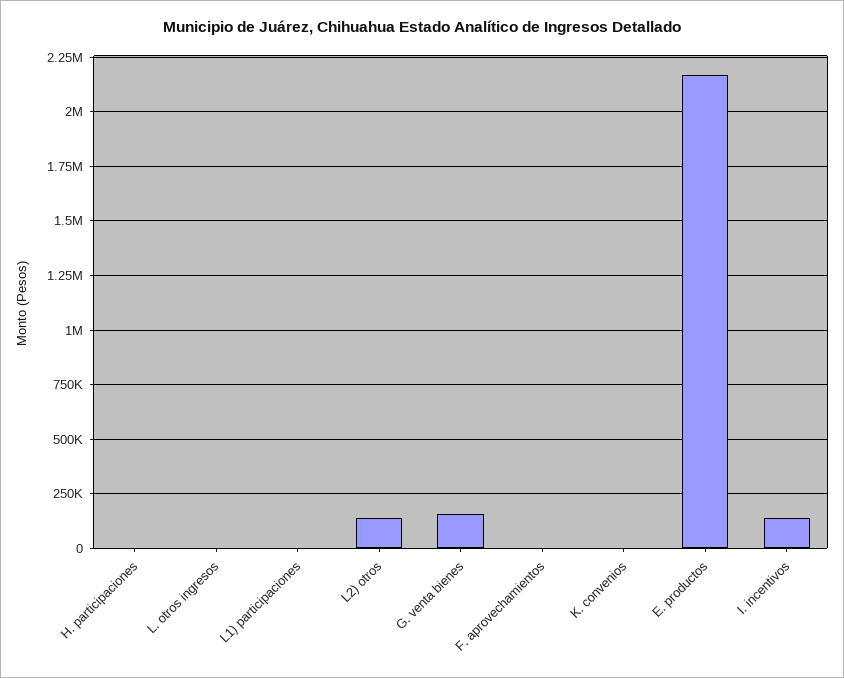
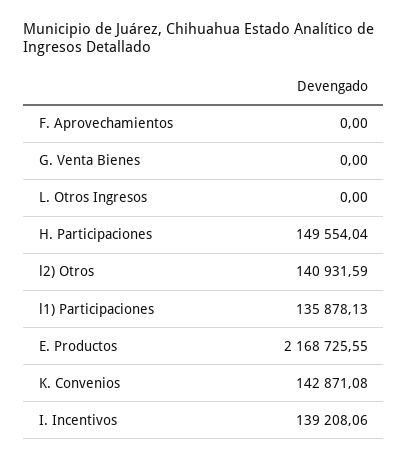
H. participaciones: 0 -> 149554.04
L1) participaciones: 0 -> 135878.13
G. venta bienes: 150000 -> 0
K. convenios: 0 -> 142871.08

